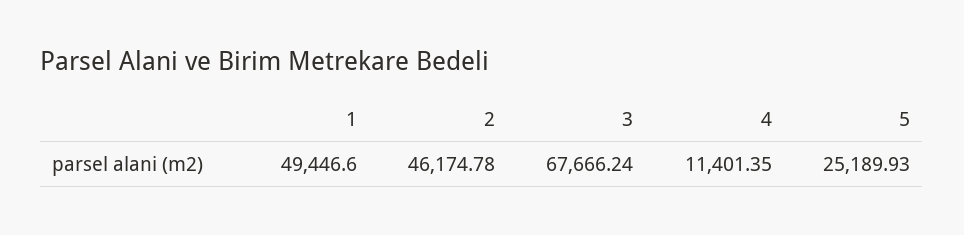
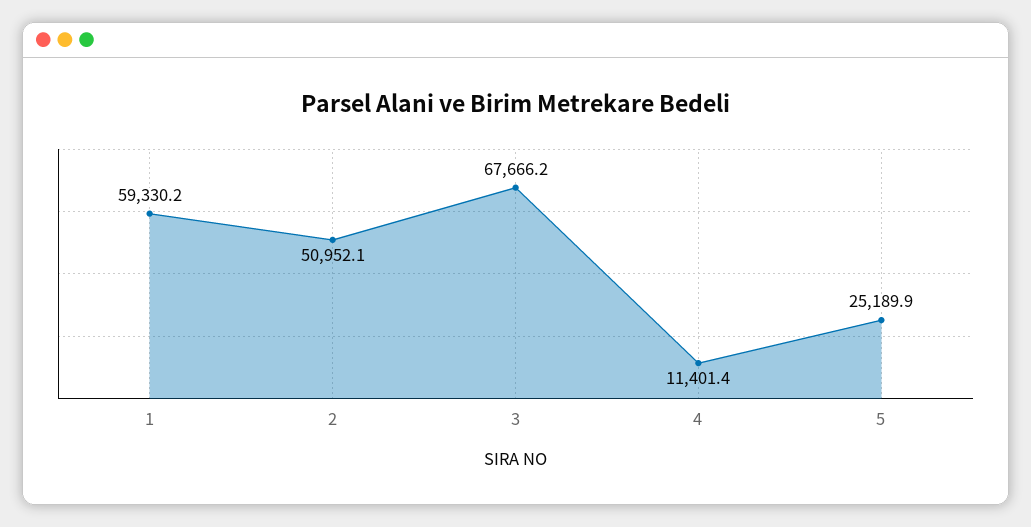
1: 49446.6 -> 59330.2
2: 46174.78 -> 50952.1

